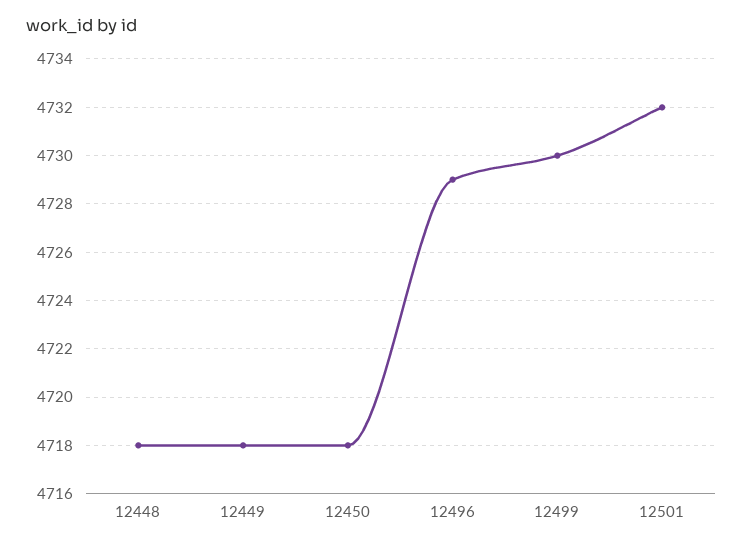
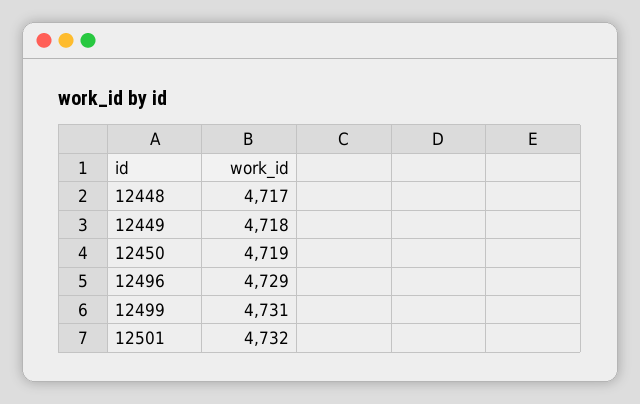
12448: 4718 -> 4717
12450: 4718 -> 4719
12499: 4730 -> 4731

